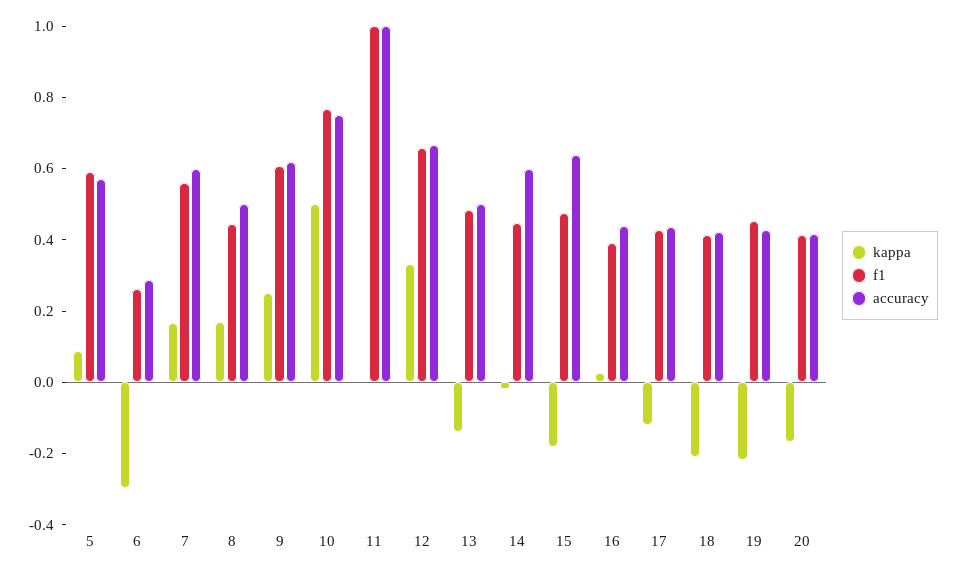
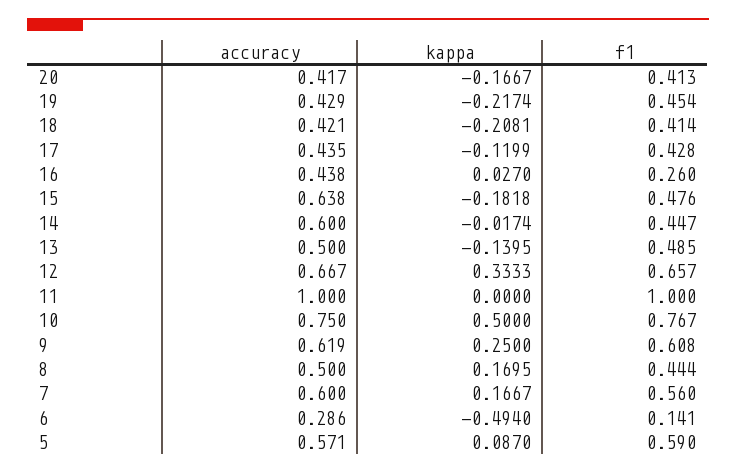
kappa, 6: -0.3 -> -0.494
f1, 6: 0.25 -> 0.141
f1, 16: 0.4 -> 0.26

